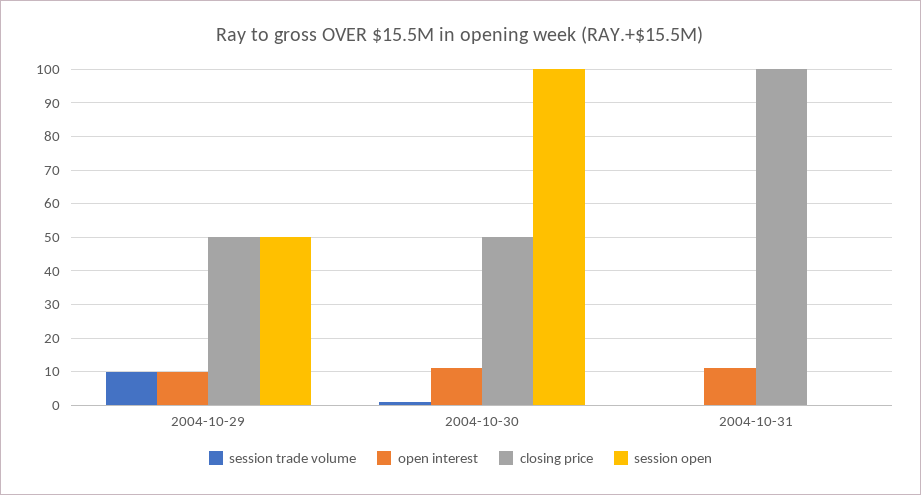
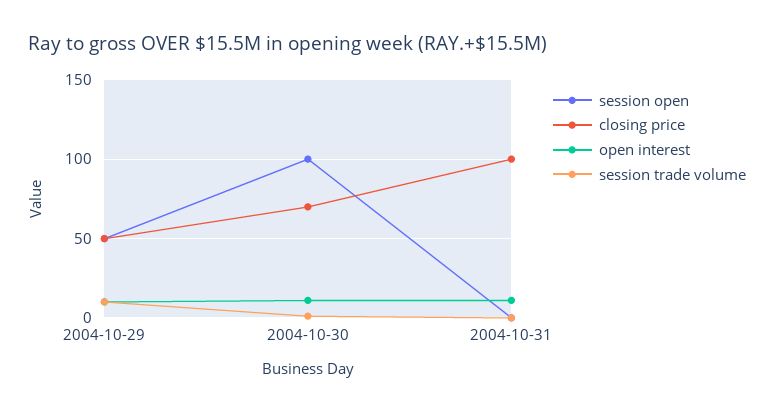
closing price, 2004-10-30: 50 -> 70

